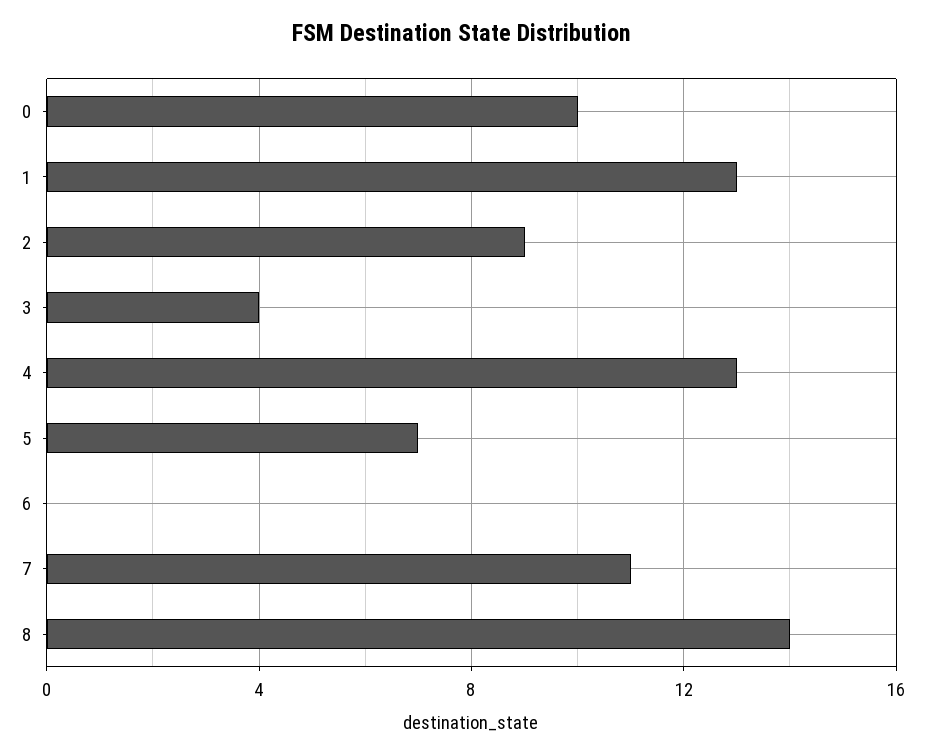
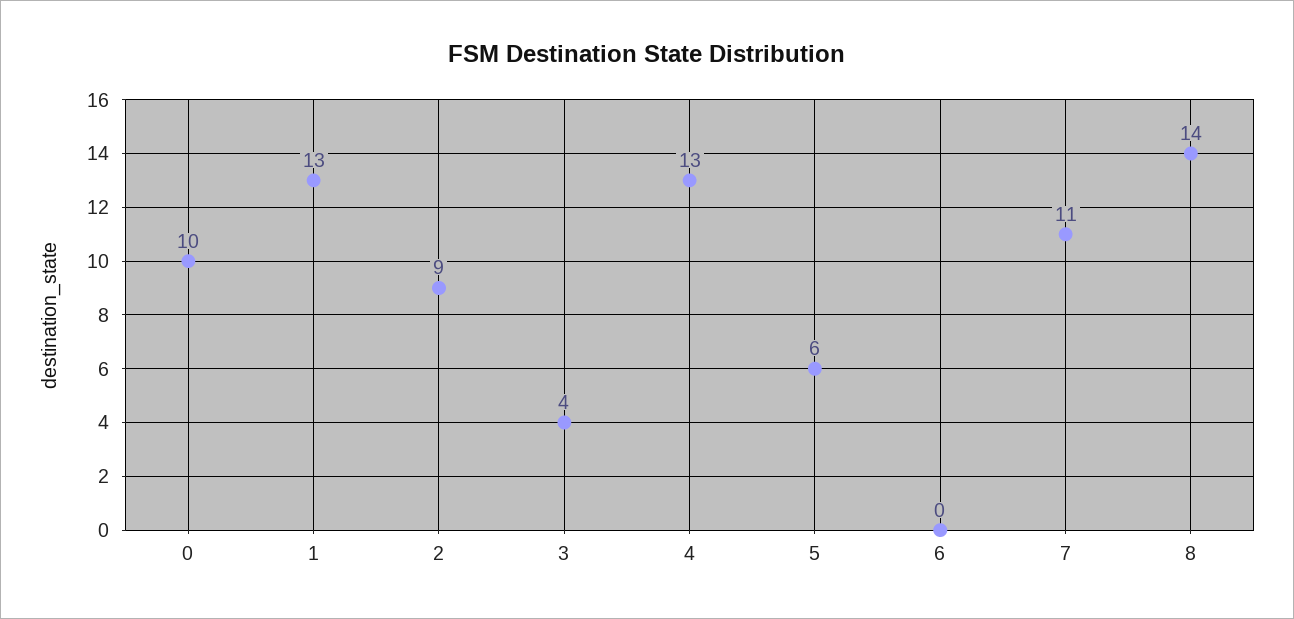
5: 7 -> 6

